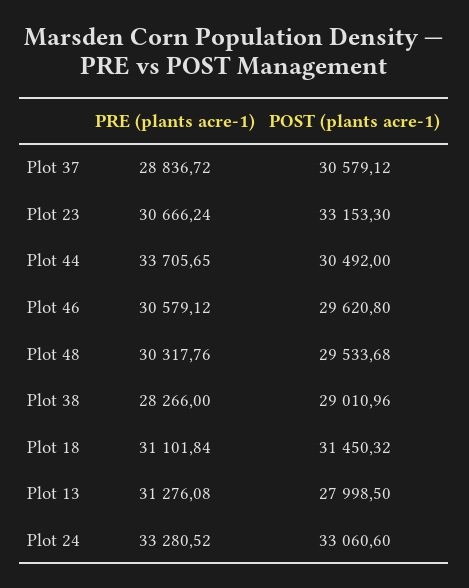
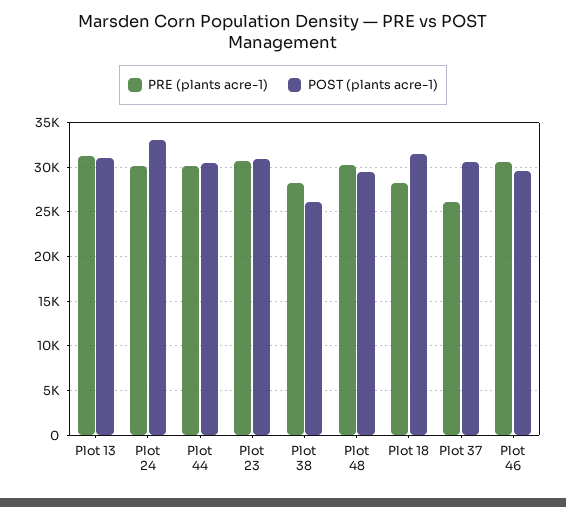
PRE (plants acre-1), Plot 37: 28836.72 -> 26000
POST (plants acre-1), Plot 23: 33153.3 -> 31000
PRE (plants acre-1), Plot 44: 33705.65 -> 30000
POST (plants acre-1), Plot 38: 29010.96 -> 26000
PRE (plants acre-1), Plot 18: 31101.84 -> 28000
POST (plants acre-1), Plot 13: 27998.5 -> 31000
PRE (plants acre-1), Plot 24: 33280.52 -> 30000

